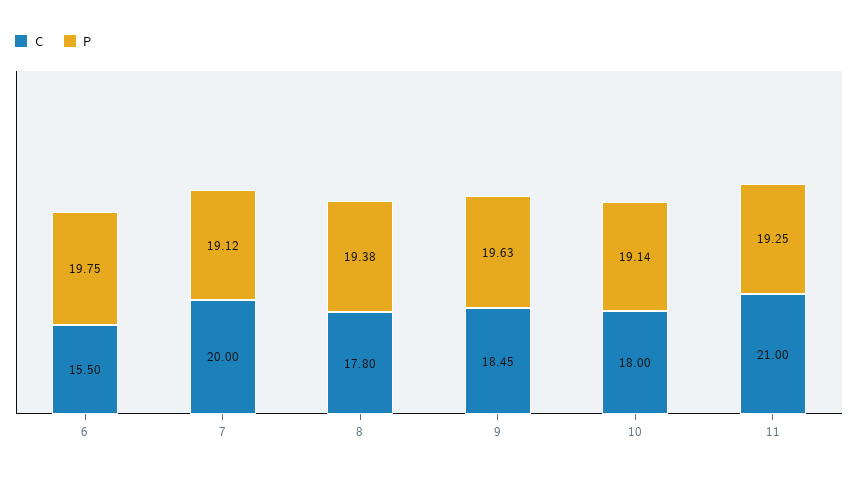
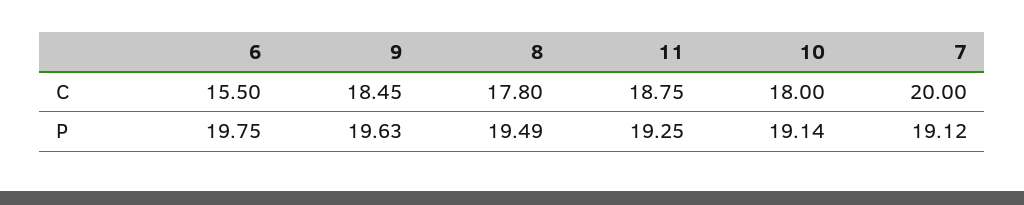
P, 8: 19.38 -> 19.49
C, 11: 21 -> 18.75

